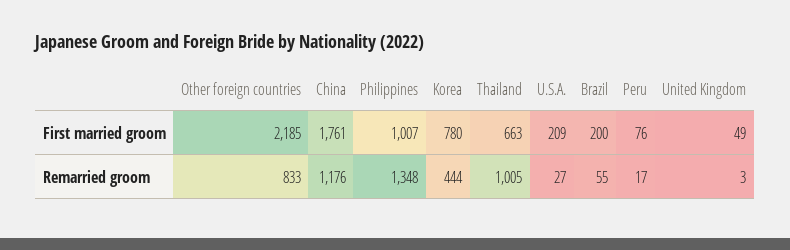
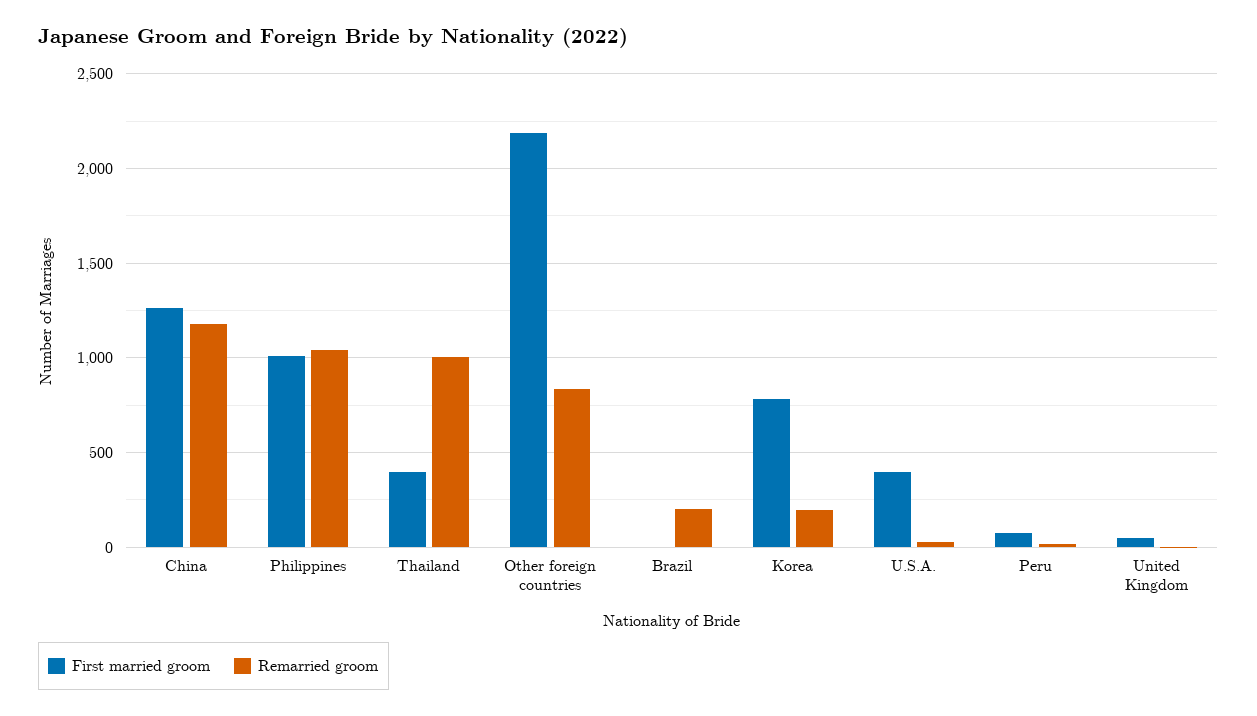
First married groom, China: 1761 -> 1250
First married groom, Thailand: 663 -> 400
First married groom, U.S.A.: 209 -> 400
First married groom, Brazil: 200 -> 0
Remarried groom, Philippines: 1348 -> 1050
Remarried groom, Korea: 444 -> 200
Remarried groom, Brazil: 55 -> 200

